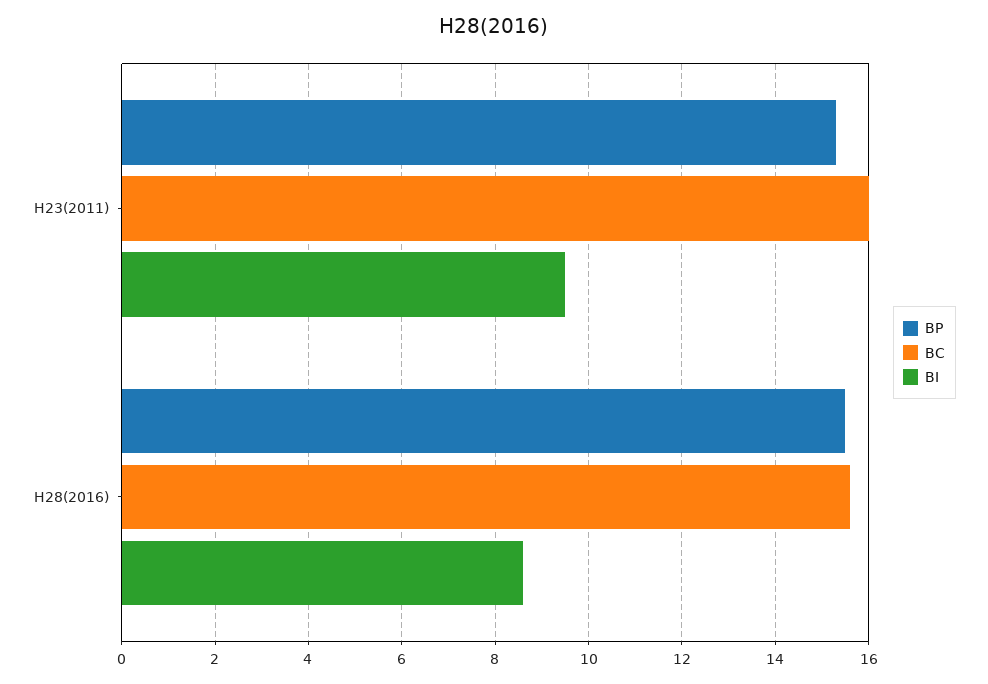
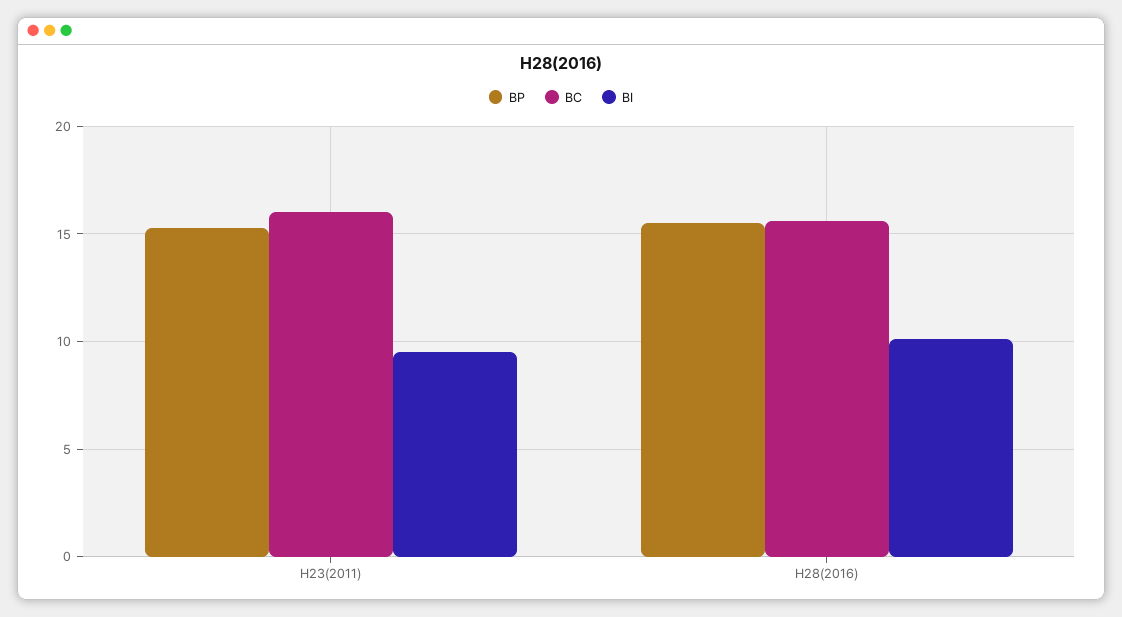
BI, H28(2016): 8.5 -> 10

